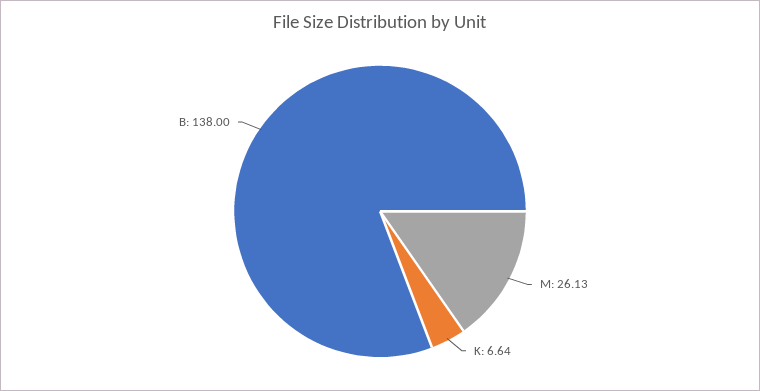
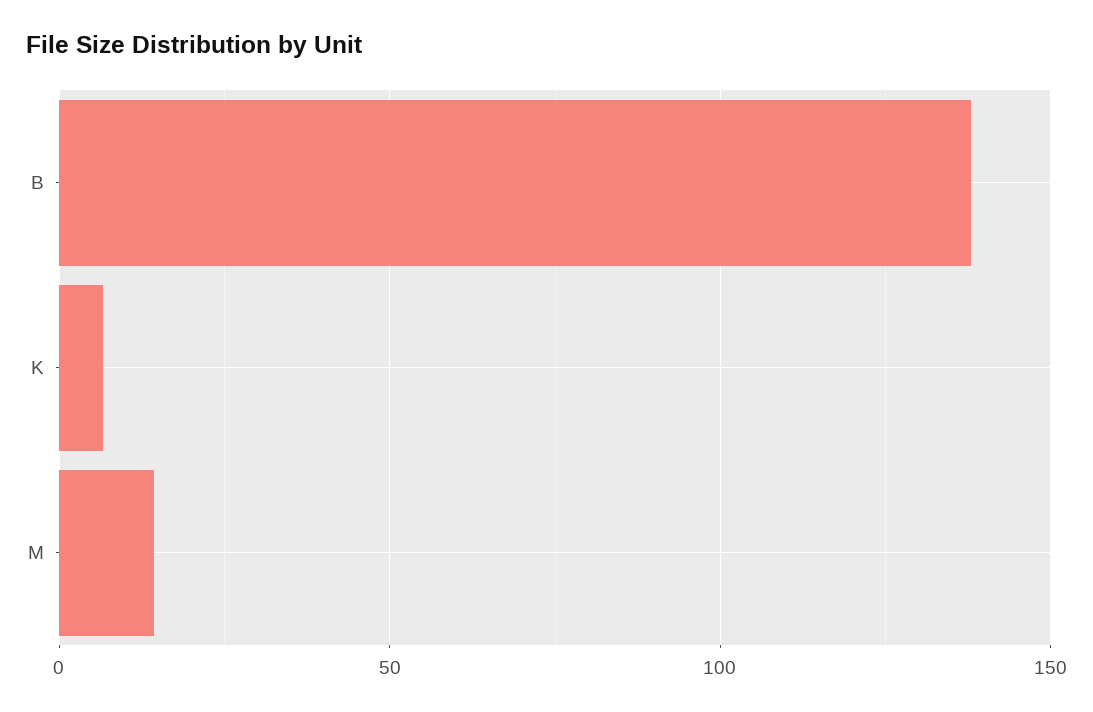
M: 26.13 -> 15

